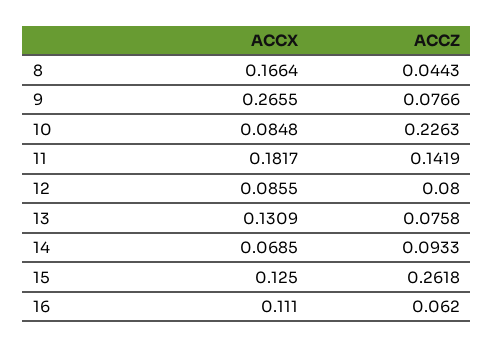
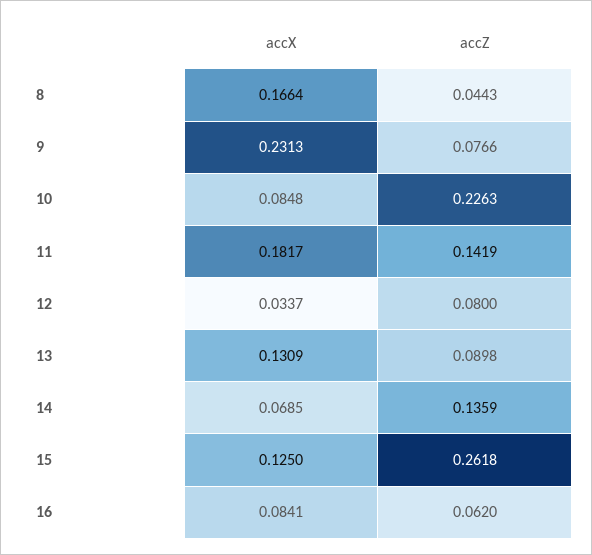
ACCX, 9: 0.2655 -> 0.2313
ACCX, 12: 0.0855 -> 0.0337
ACCZ, 13: 0.0758 -> 0.0898
ACCZ, 14: 0.0933 -> 0.1359
ACCX, 16: 0.111 -> 0.0841

